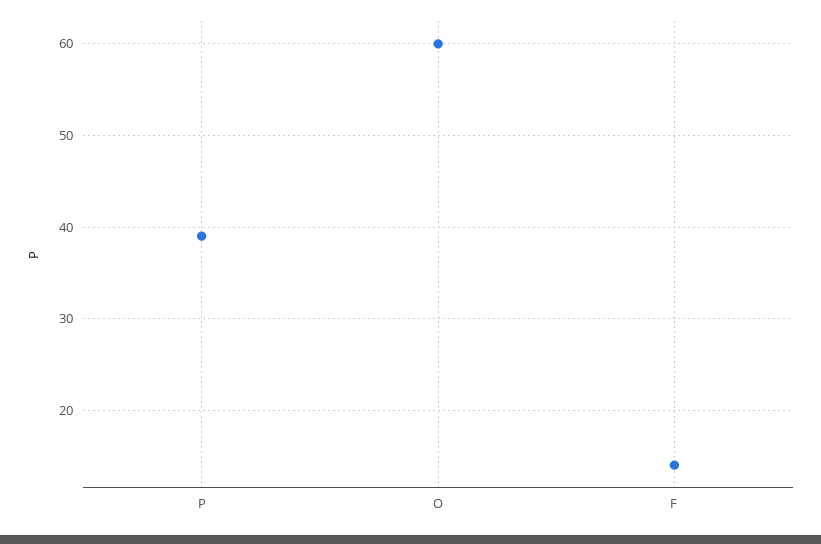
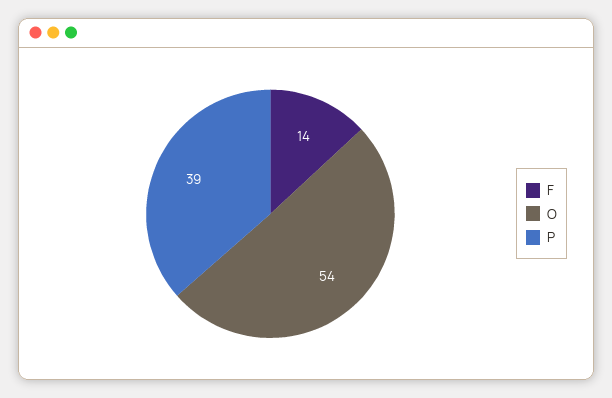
O: 60 -> 54

